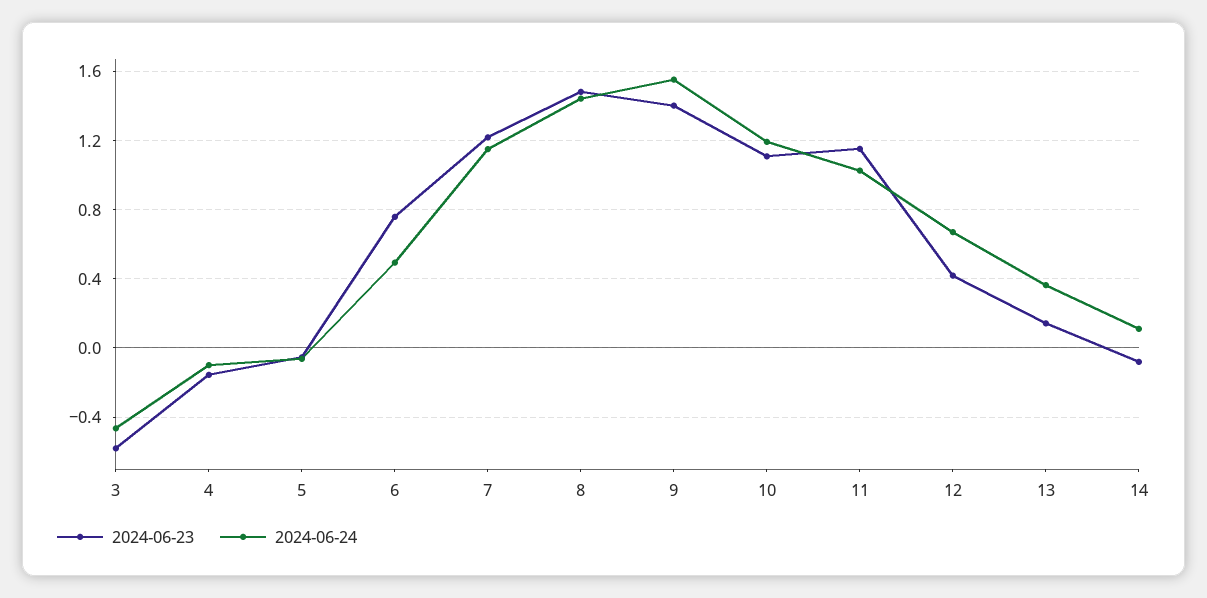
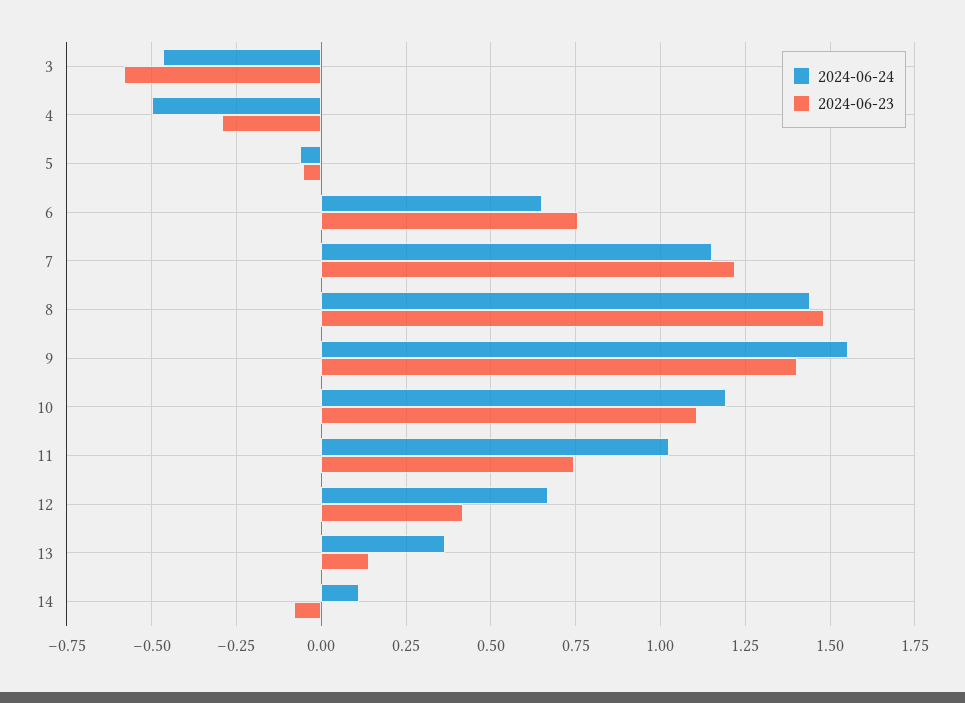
2024-06-23, 4: -0.15 -> -0.3
2024-06-24, 4: -0.1 -> -0.5
2024-06-24, 6: 0.5 -> 0.65
2024-06-23, 11: 1.15 -> 0.75

